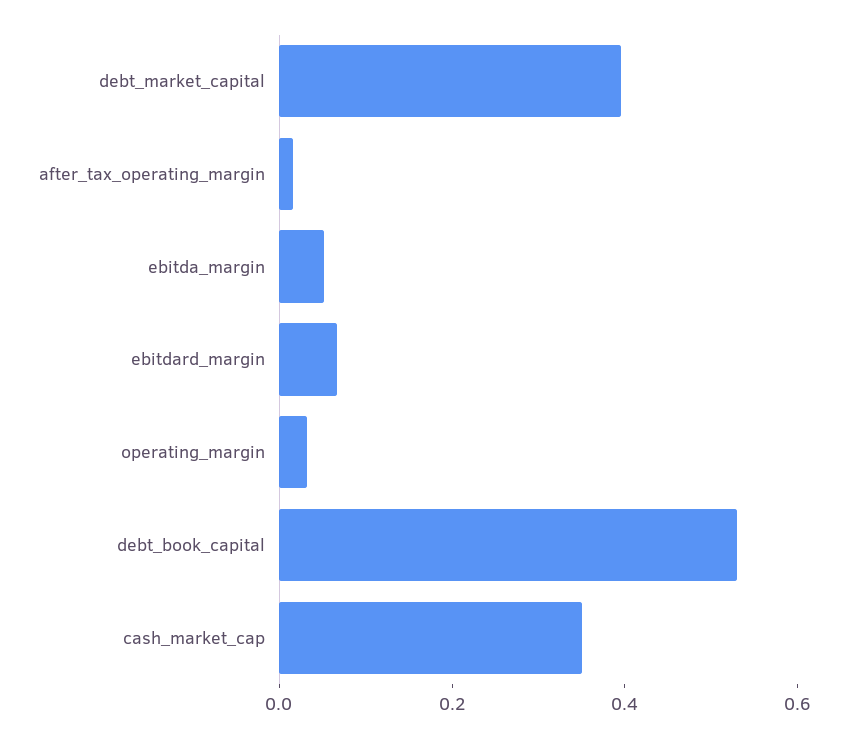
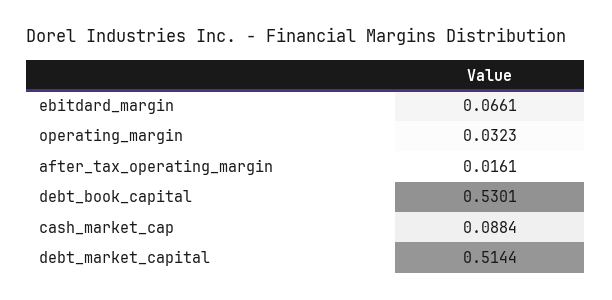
debt_market_capital: 0.4 -> 0.5144
ebitda_margin: 0.05 -> none
cash_market_cap: 0.35 -> 0.0884

